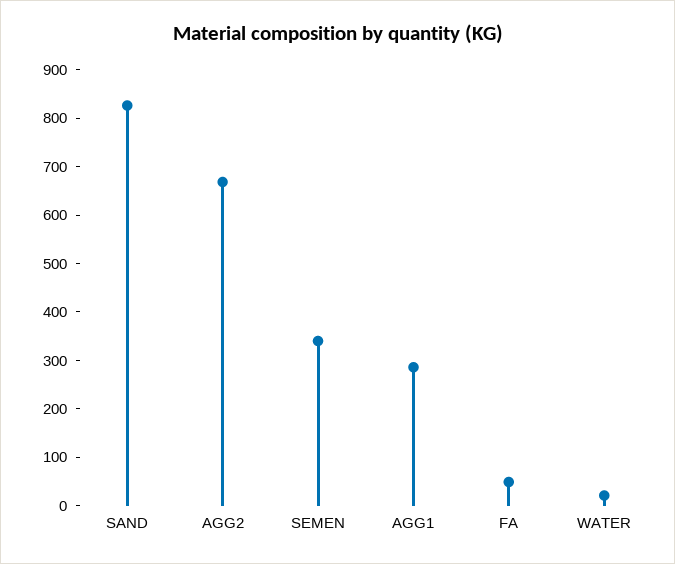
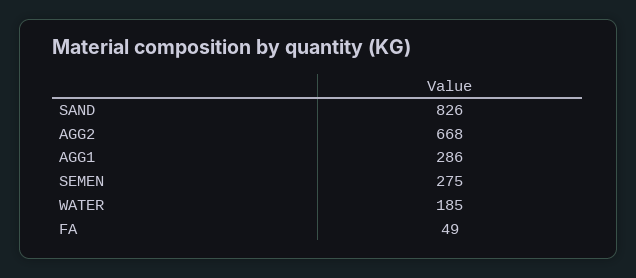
SEMEN: 340 -> 275
WATER: 20 -> 185

